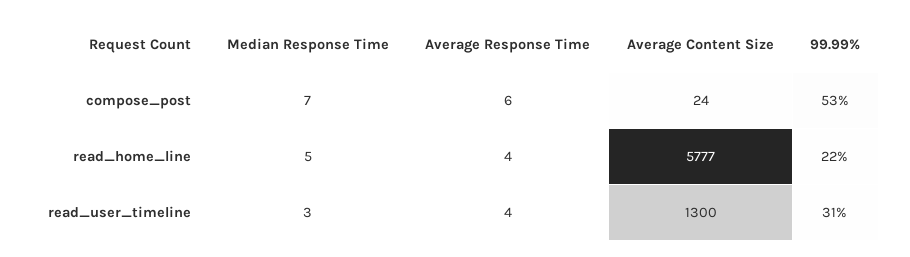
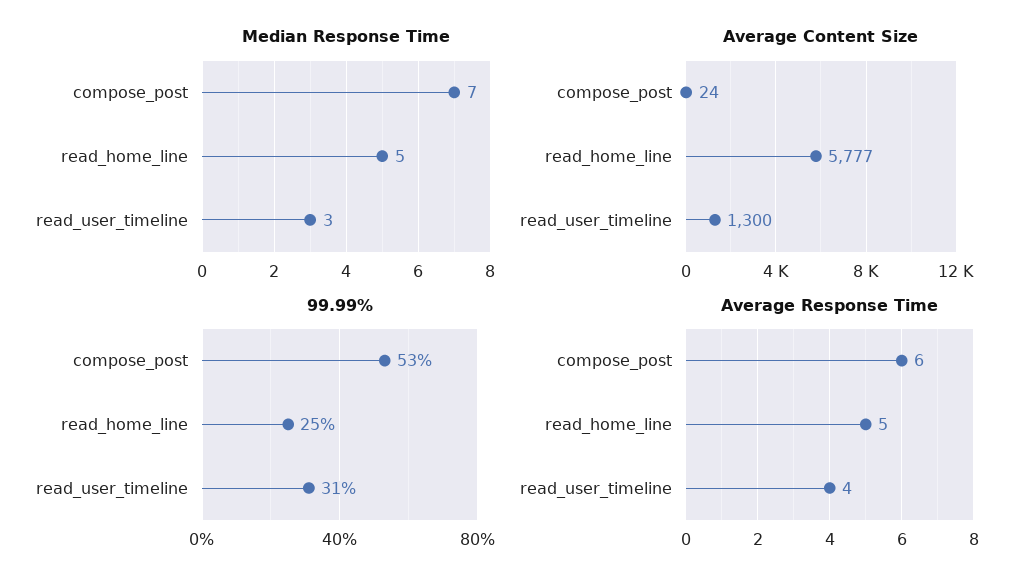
Average Response Time, read_home_line: 4 -> 5
99.99%, read_home_line: 22 -> 25

